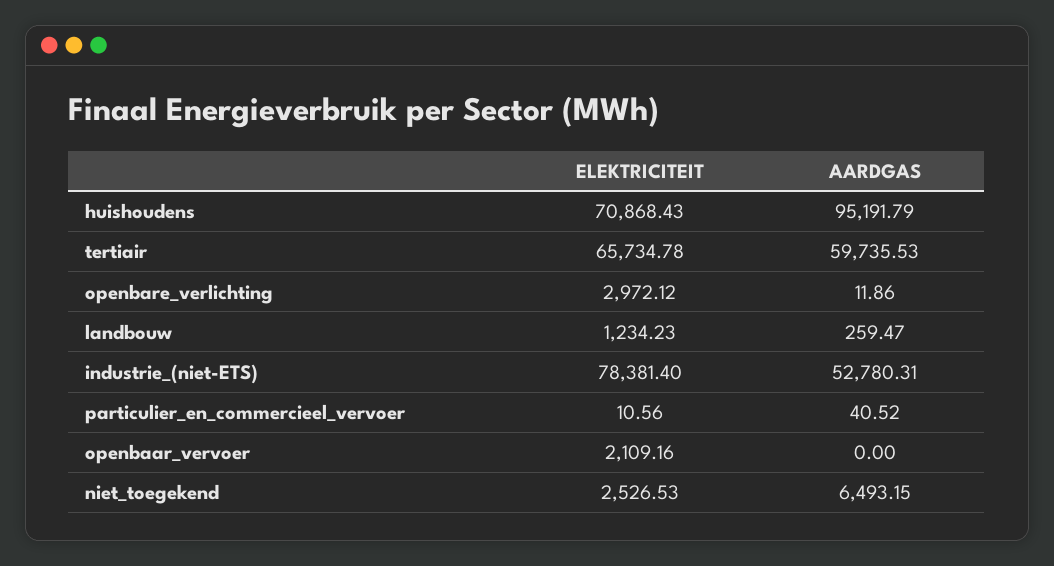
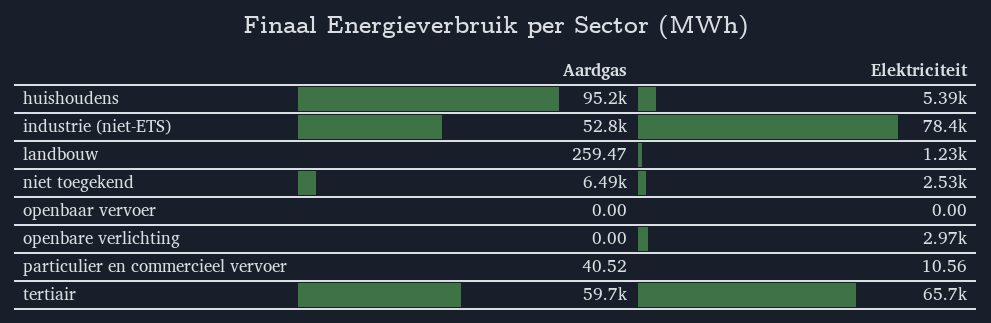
ELEKTRICITEIT, huishoudens: 70868.43 -> 5390
AARDGAS, openbare_verlichting: 11.86 -> 0
ELEKTRICITEIT, openbaar_vervoer: 2109.16 -> 0

